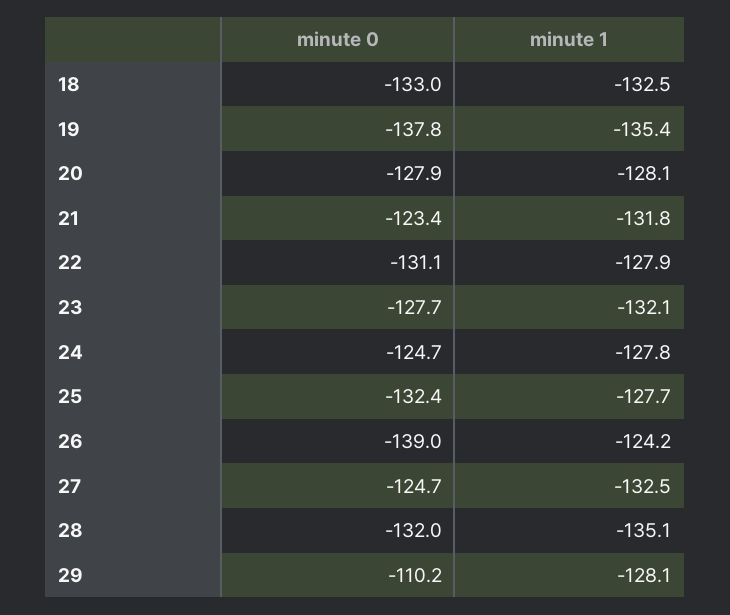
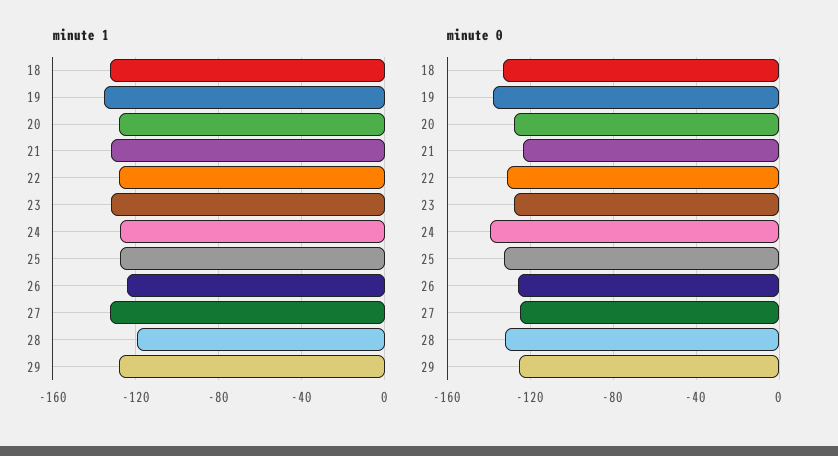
minute 0, 24: -124.7 -> -140
minute 0, 26: -139 -> -125
minute 1, 28: -135.1 -> -120
minute 0, 29: -110.2 -> -125

